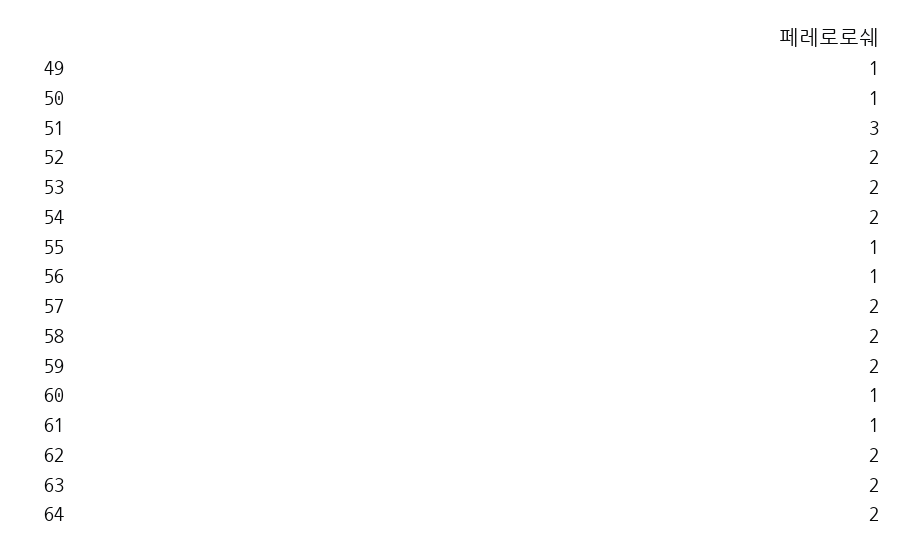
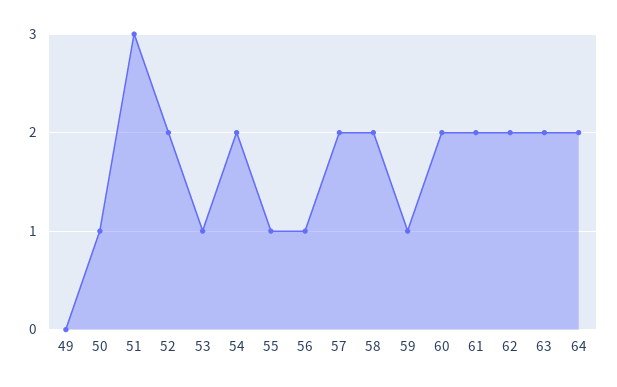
49: 1 -> 0
53: 2 -> 1
59: 2 -> 1
60: 1 -> 2
61: 1 -> 2

